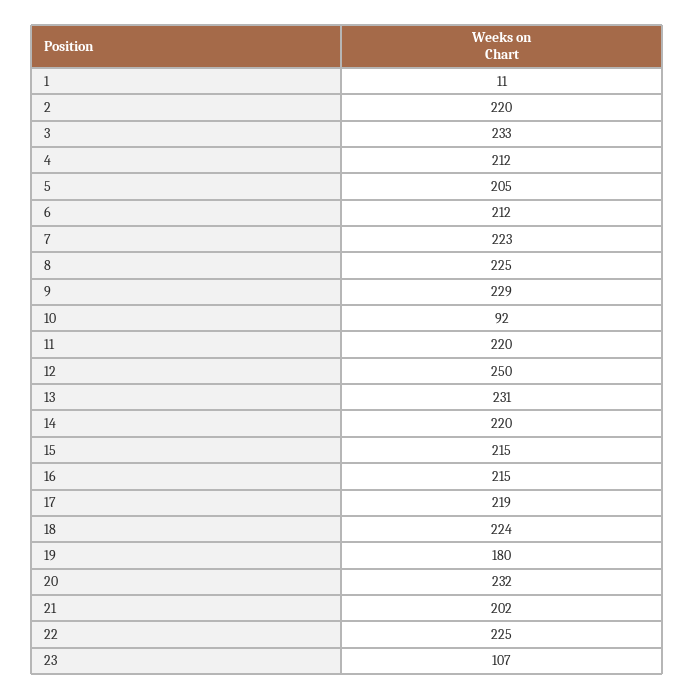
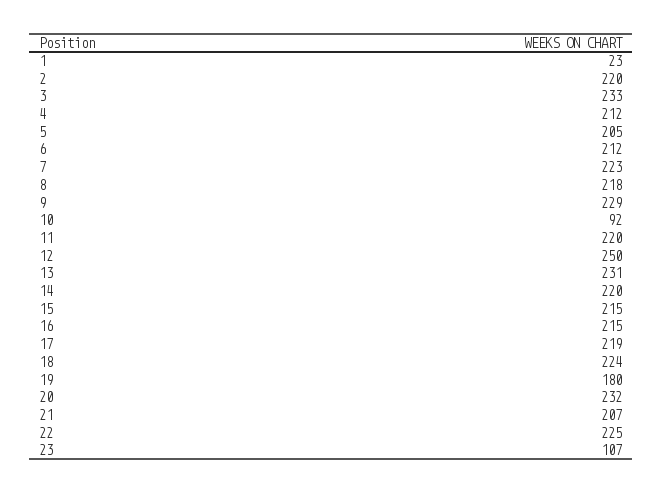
1: 11 -> 23
8: 225 -> 218
21: 202 -> 207

